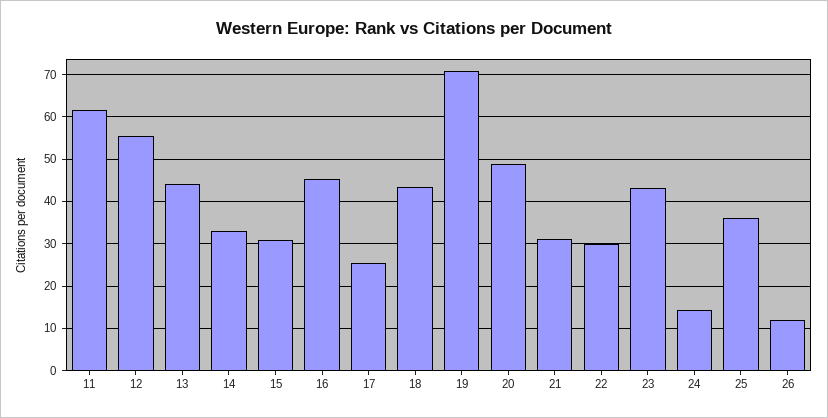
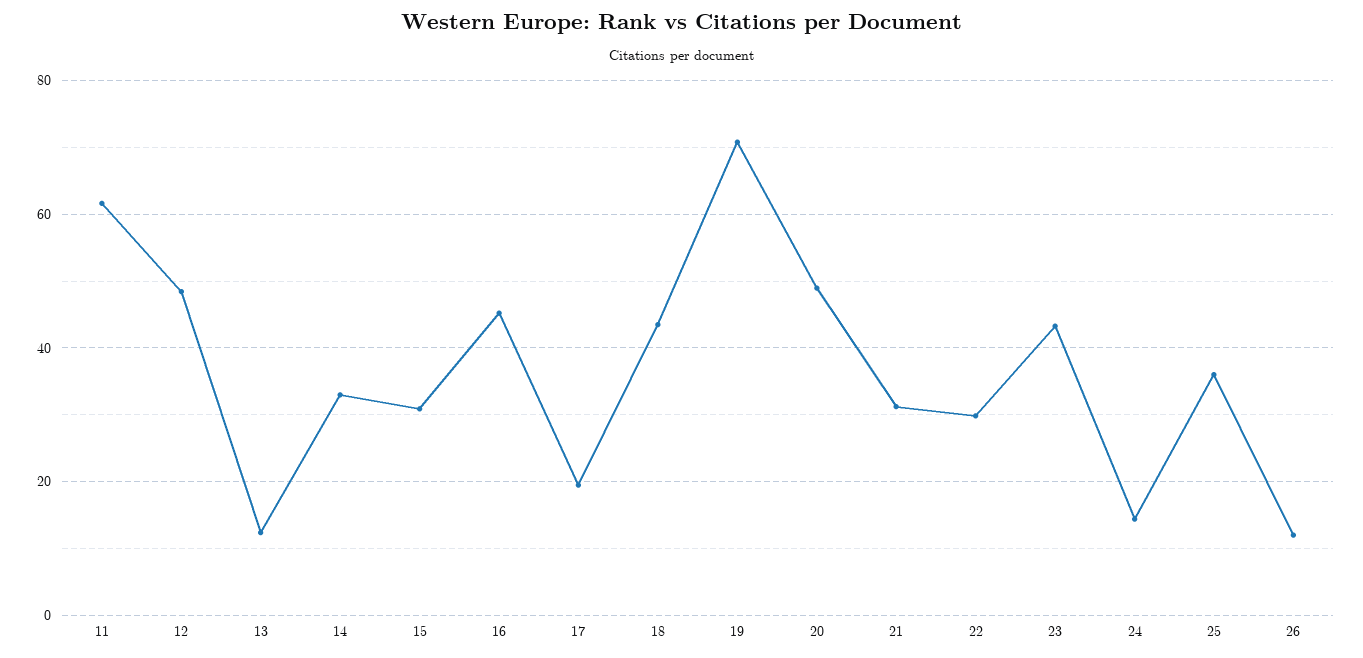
12: 56 -> 48
13: 44 -> 12
17: 26 -> 20

